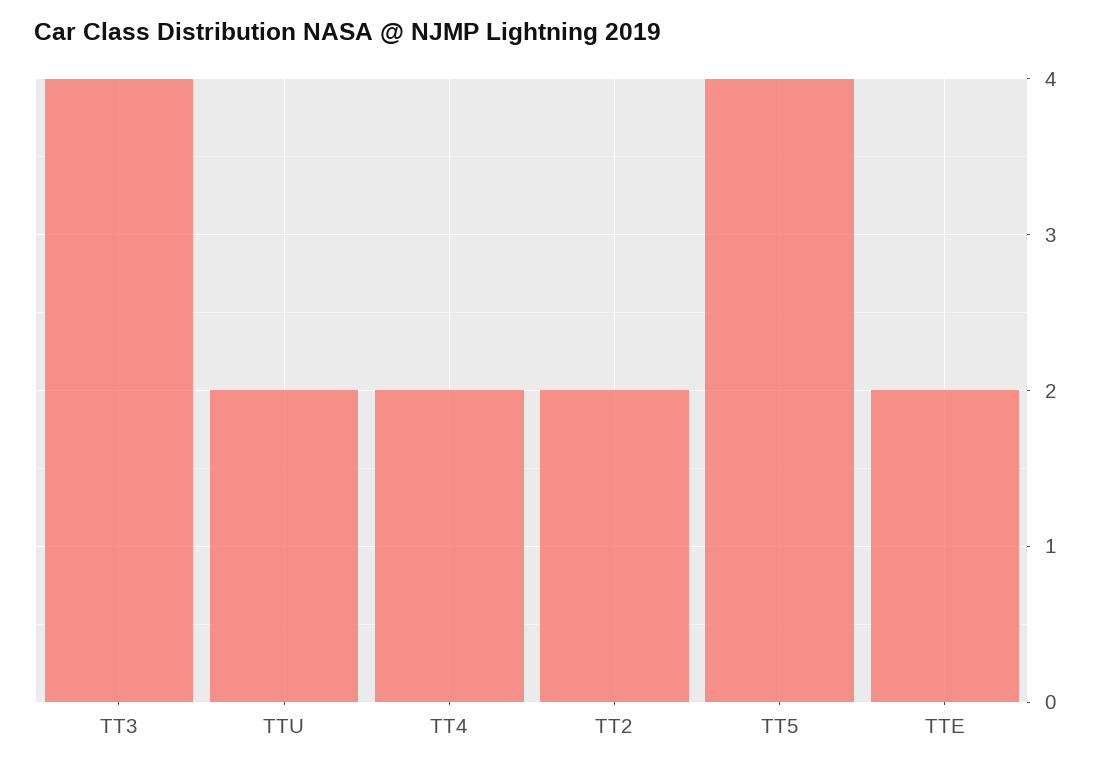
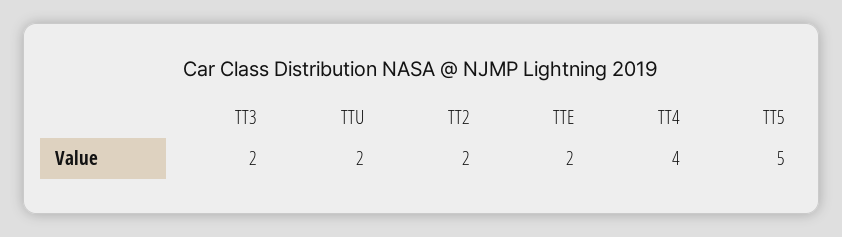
TT3: 4 -> 2
TT4: 2 -> 4
TT5: 4 -> 5

